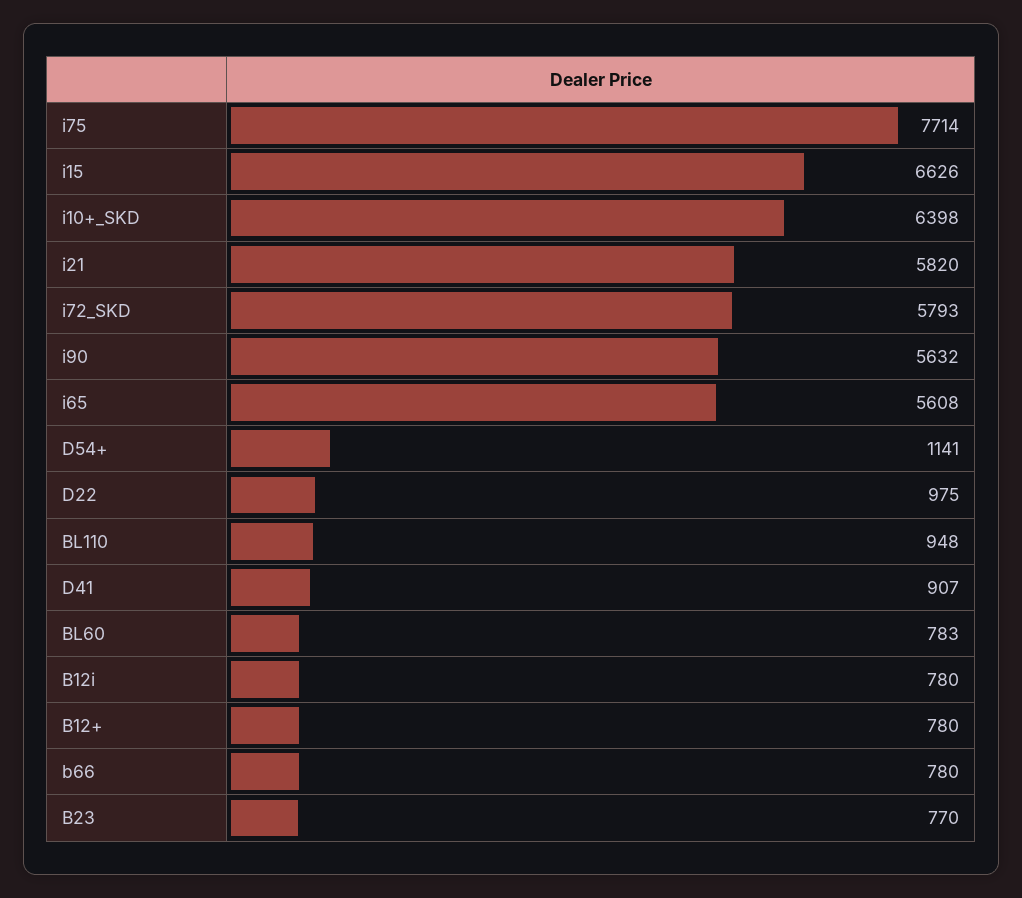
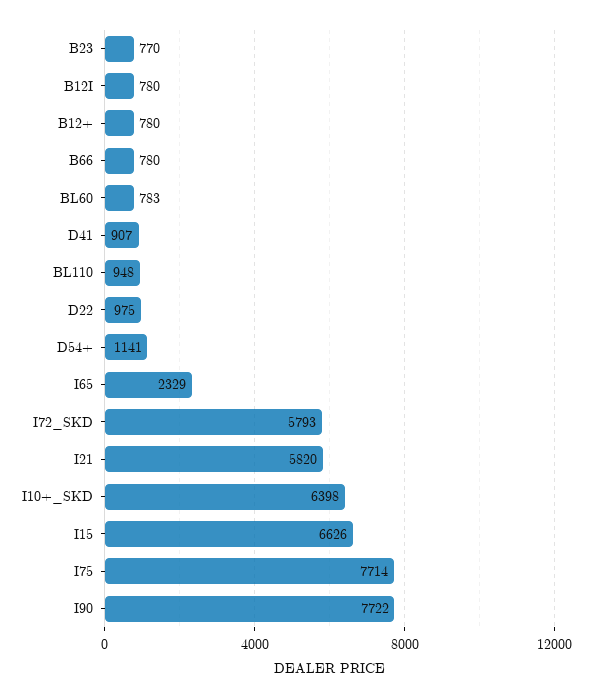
i90: 5632 -> 7722
i65: 5608 -> 2329

